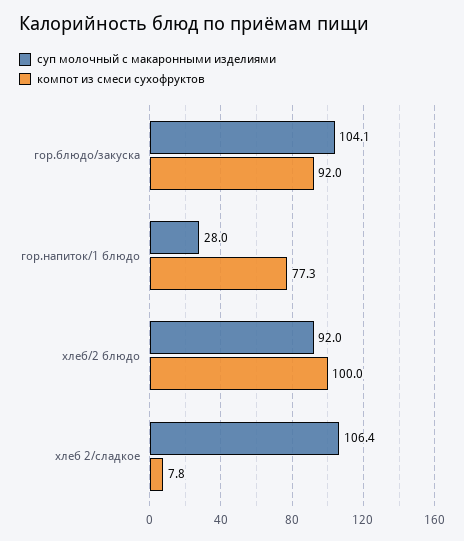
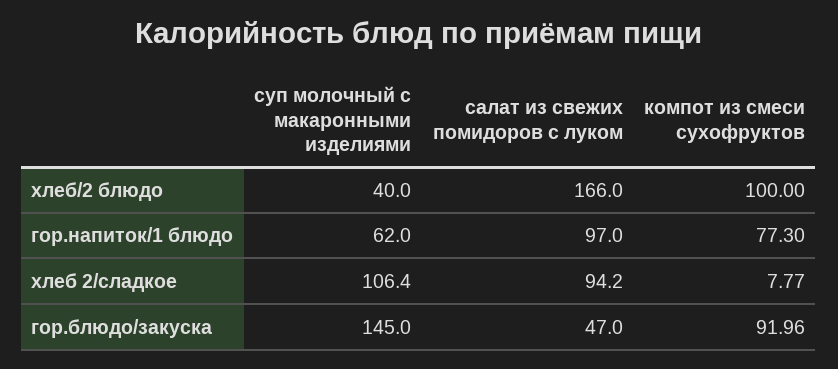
суп молочный с макаронными изделиями, гор.блюдо/закуска: 104.1 -> 145
суп молочный с макаронными изделиями, гор.напиток/1 блюдо: 28 -> 62
суп молочный с макаронными изделиями, хлеб/2 блюдо: 92 -> 40
салат из свежих помидоров с луком, хлеб/2 блюдо: none -> 166
салат из свежих помидоров с луком, гор.напиток/1 блюдо: none -> 97
салат из свежих помидоров с луком, хлеб 2/сладкое: none -> 94.2
салат из свежих помидоров с луком, гор.блюдо/закуска: none -> 47

